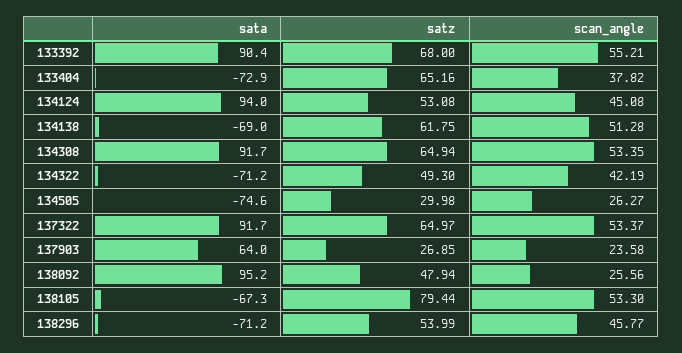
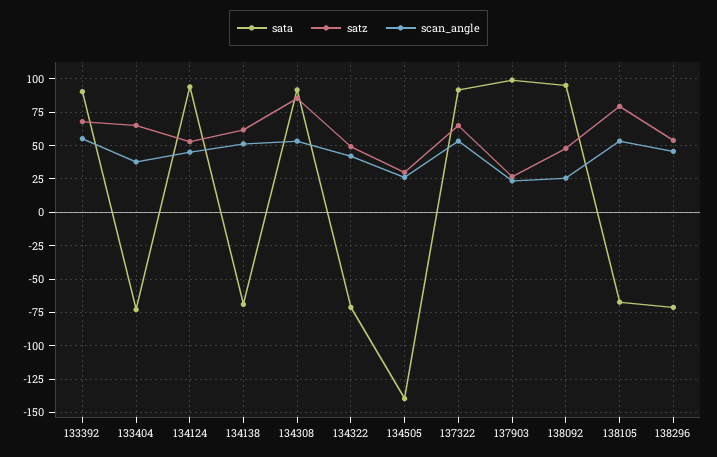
satz, 134308: 64.94 -> 85
sata, 134505: -74.6 -> -140
sata, 137903: 64 -> 100

